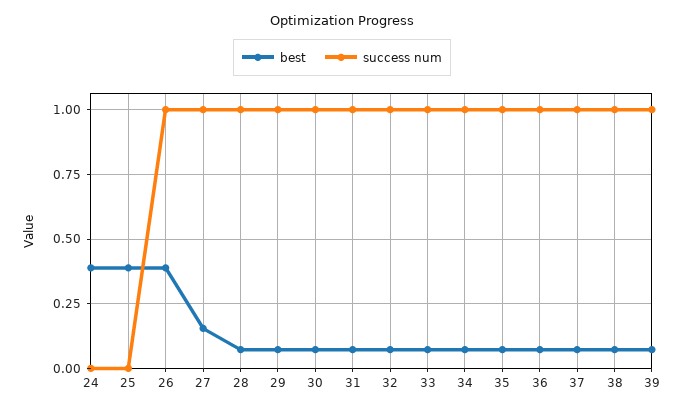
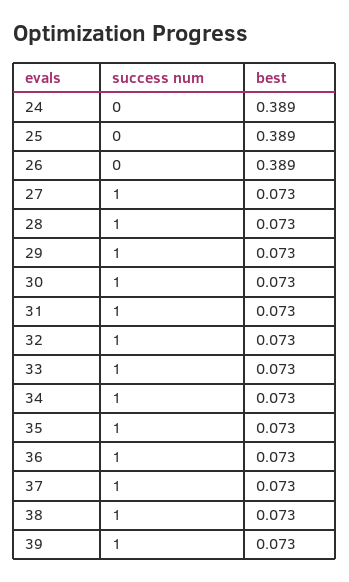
success num, 26: 1 -> 0
best, 27: 0.15 -> 0.073

